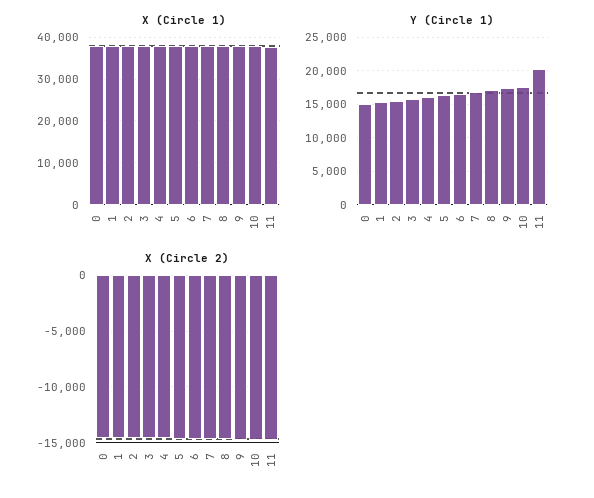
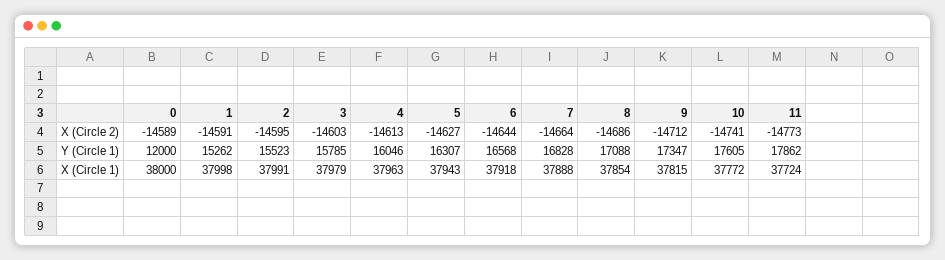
Y (Circle 1), 0: 15000 -> 12000
Y (Circle 1), 11: 20000 -> 17862

